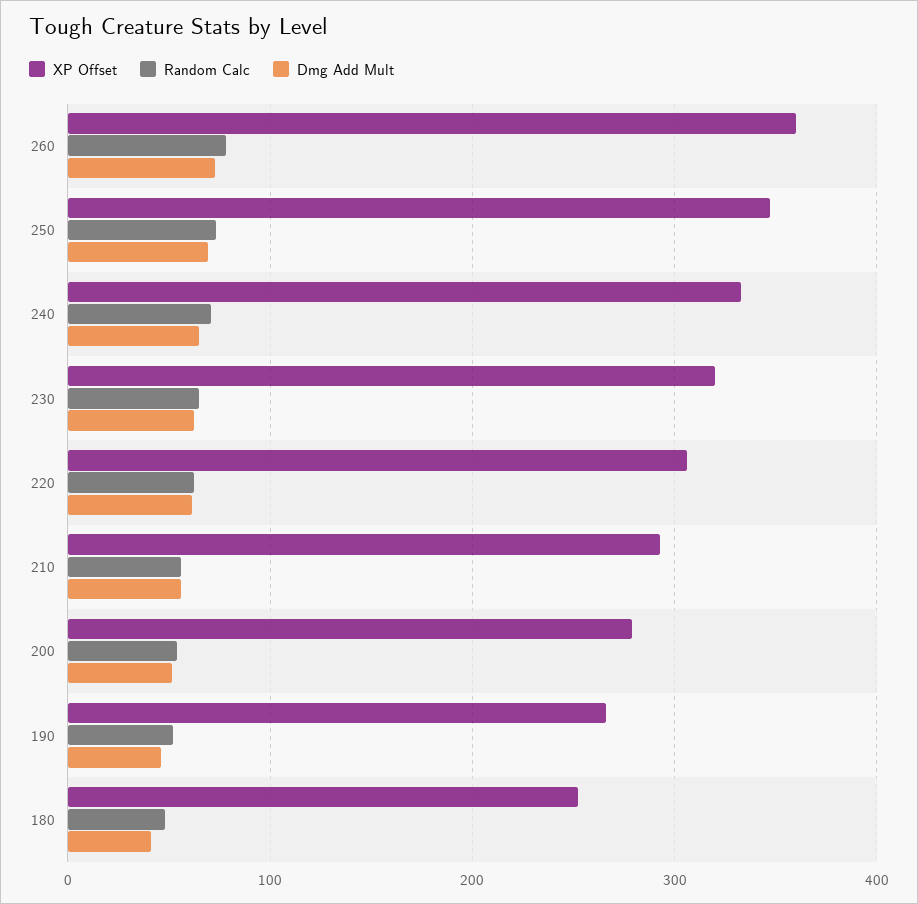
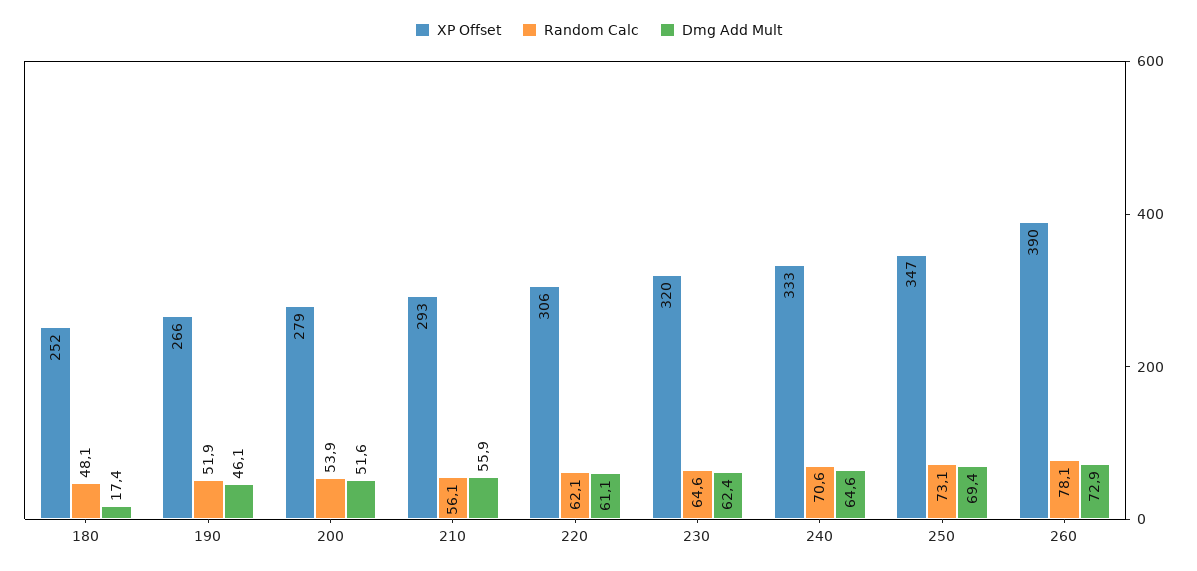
XP Offset, 260: 360 -> 390
Dmg Add Mult, 180: 40 -> 17.4

